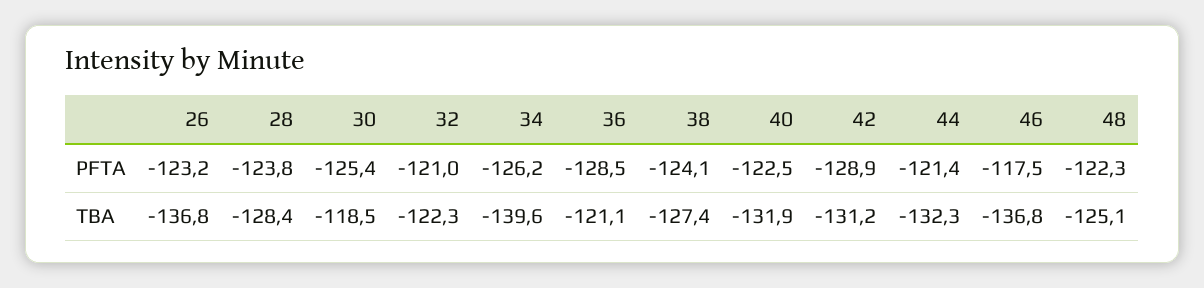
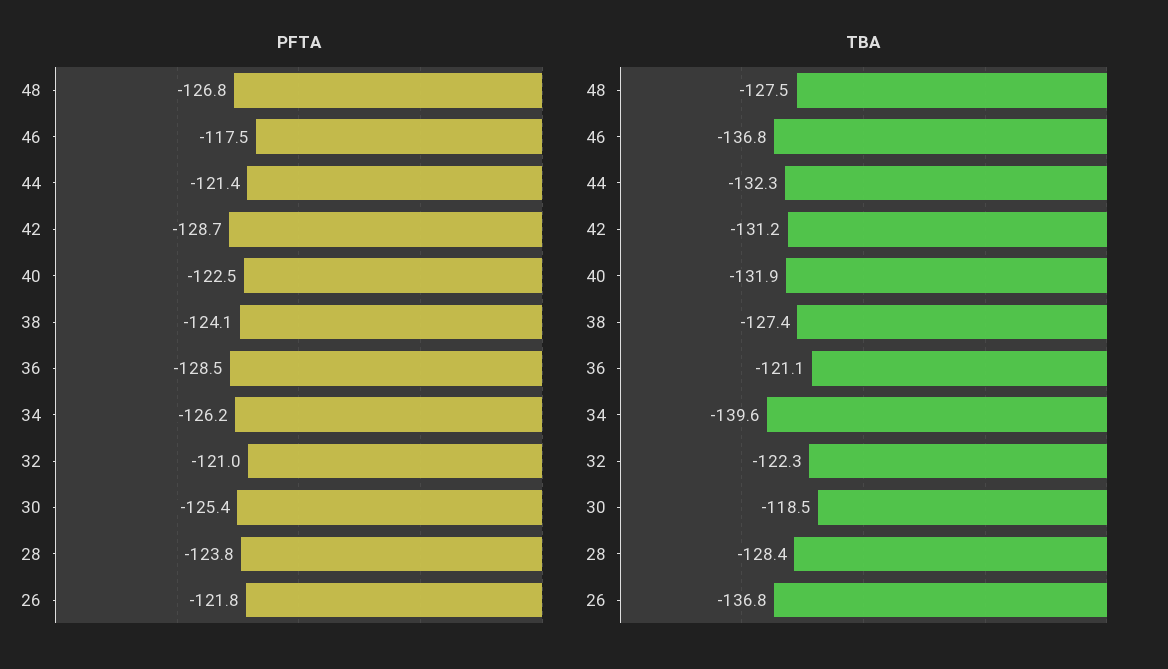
PFTA, 26: -123.2 -> -121.8
PFTA, 42: -128.9 -> -128.7
PFTA, 48: -122.3 -> -126.8
TBA, 48: -125.1 -> -127.5

